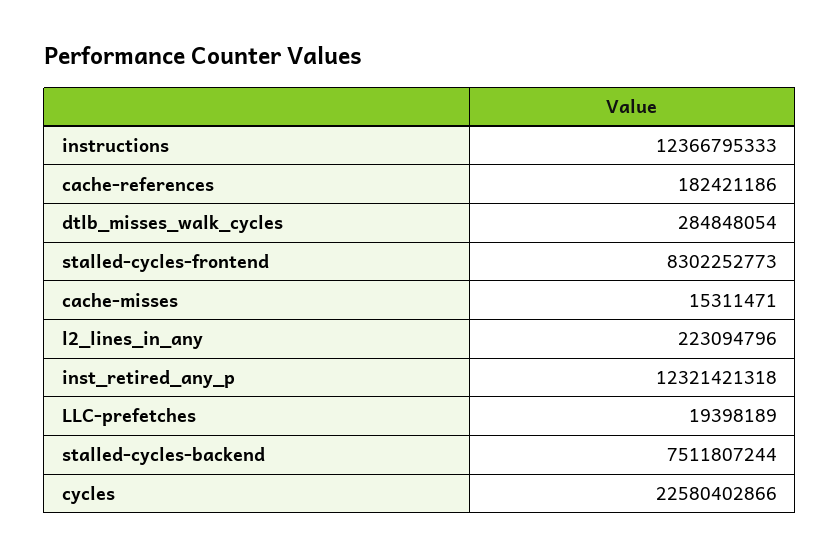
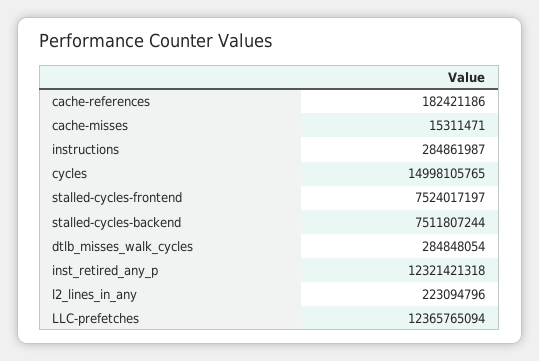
instructions: 12366795333 -> 284861987
stalled-cycles-frontend: 8302252773 -> 7524017197
LLC-prefetches: 19398189 -> 12365765094
cycles: 22580402866 -> 14998105765

